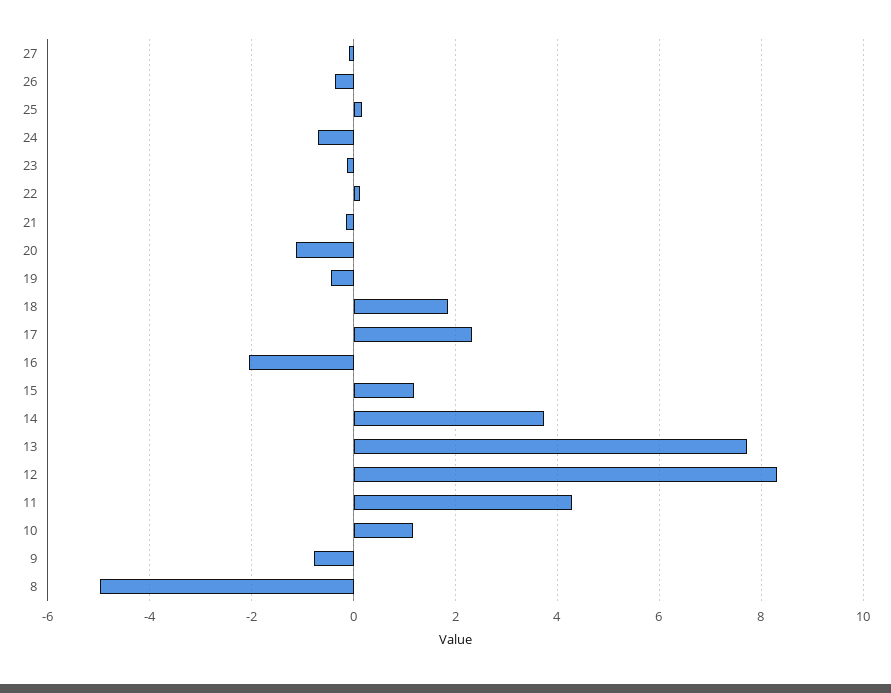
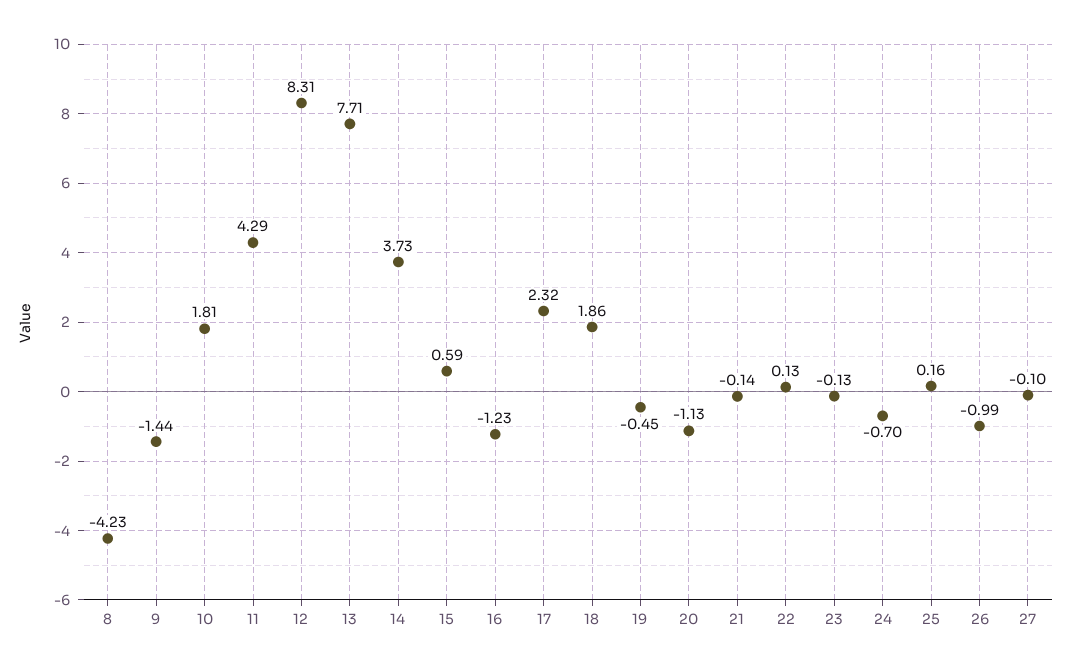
26: -0.4 -> -0.99
16: -2 -> -1.23
15: 1.2 -> 0.59
10: 1.2 -> 1.81
9: -0.8 -> -1.44
8: -5 -> -4.23

